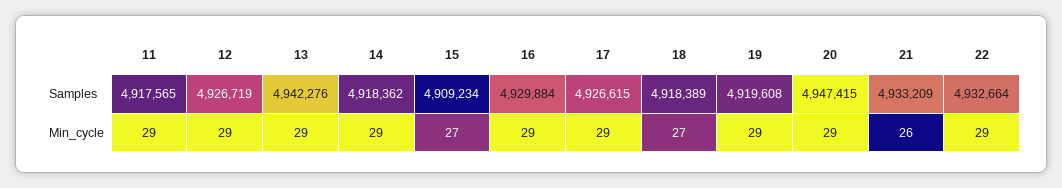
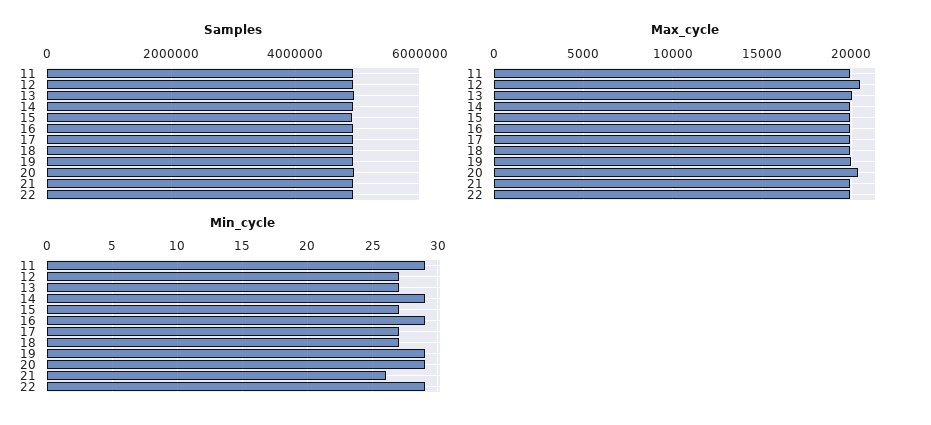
Min_cycle, 12: 29 -> 27
Min_cycle, 13: 29 -> 27
Min_cycle, 17: 29 -> 27
Max_cycle, 11: none -> 20000
Max_cycle, 12: none -> 20500
Max_cycle, 13: none -> 20000
Max_cycle, 14: none -> 20000
Max_cycle, 15: none -> 20000
Max_cycle, 16: none -> 20000
Max_cycle, 17: none -> 20000
Max_cycle, 18: none -> 20000
Max_cycle, 19: none -> 20000
Max_cycle, 20: none -> 20500
Max_cycle, 21: none -> 20000
Max_cycle, 22: none -> 20000

